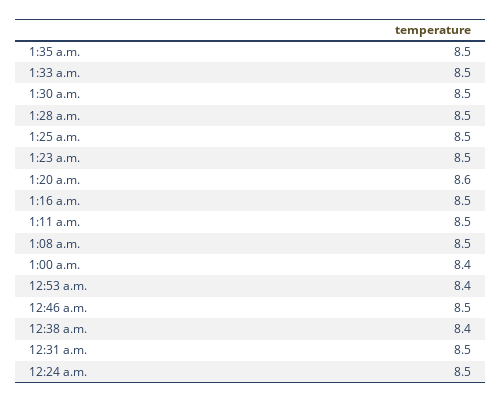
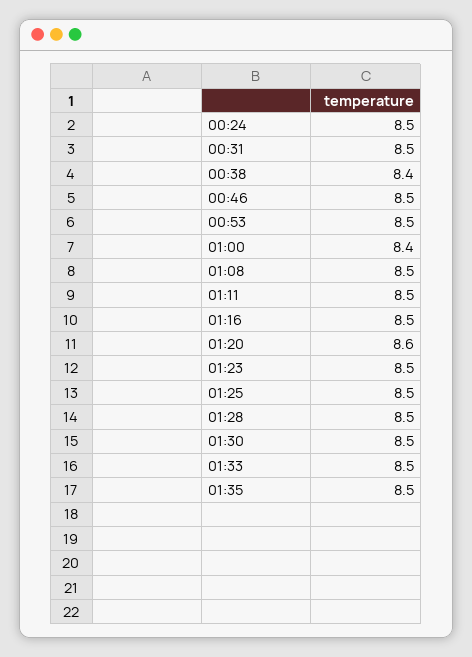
12:53 a.m.: 8.4 -> 8.5

